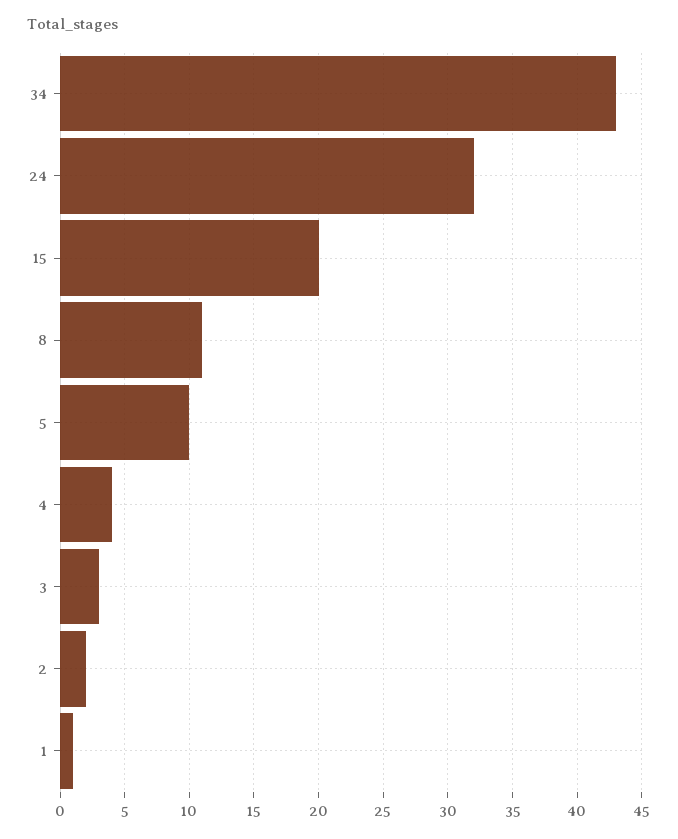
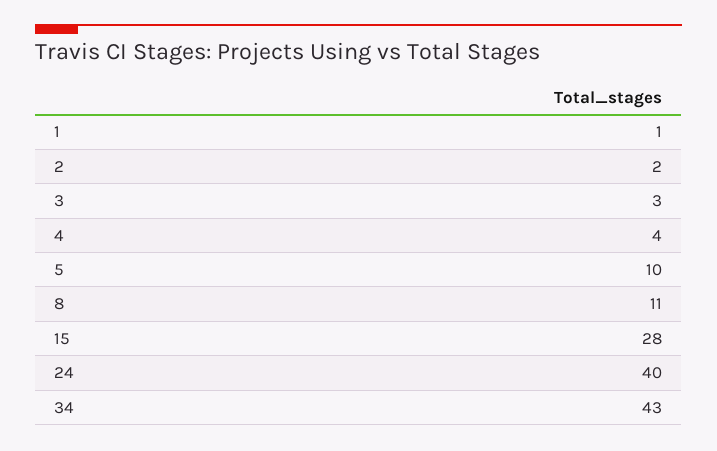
24: 32 -> 40
15: 20 -> 28

